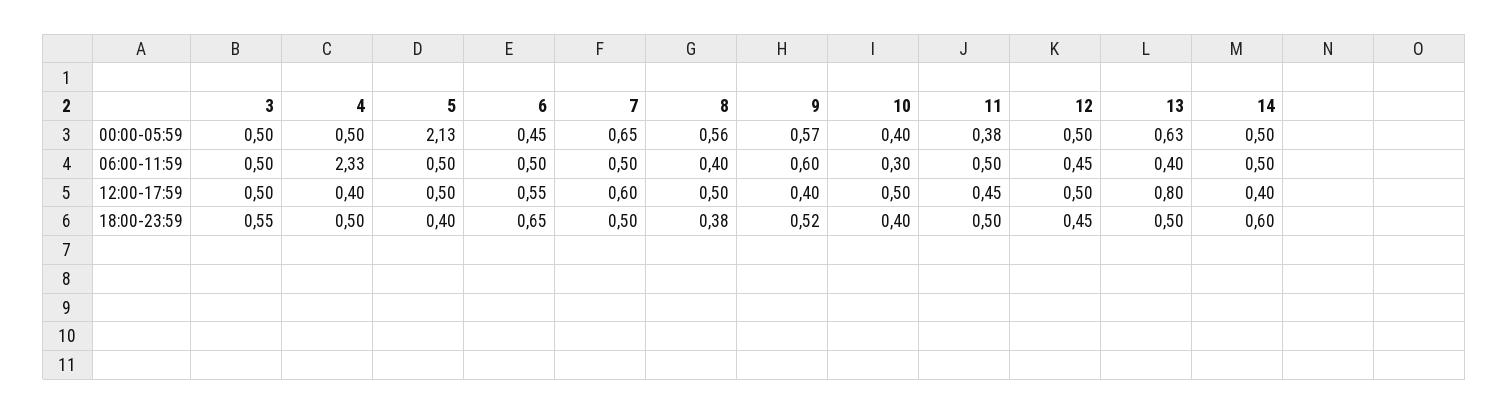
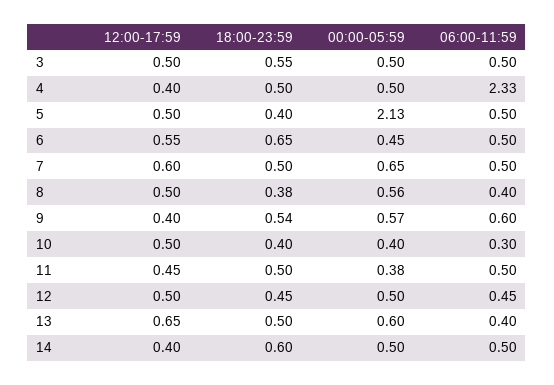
13, 00:00-05:59: 0.63 -> 0.6
13, 12:00-17:59: 0.8 -> 0.65
9, 18:00-23:59: 0.52 -> 0.54

